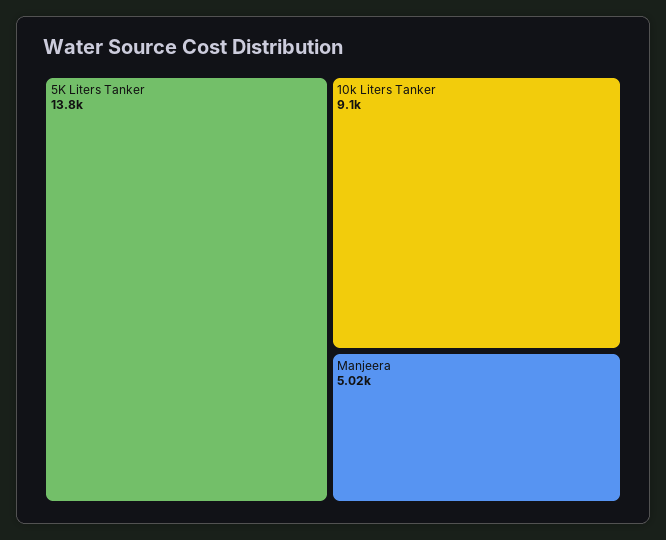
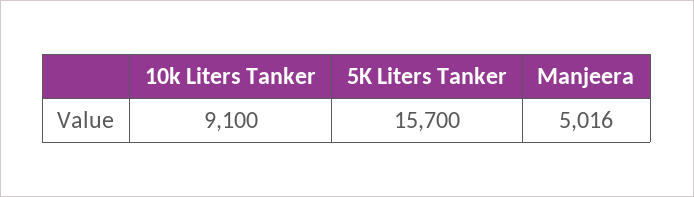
5K Liters Tanker: 13800 -> 15700

